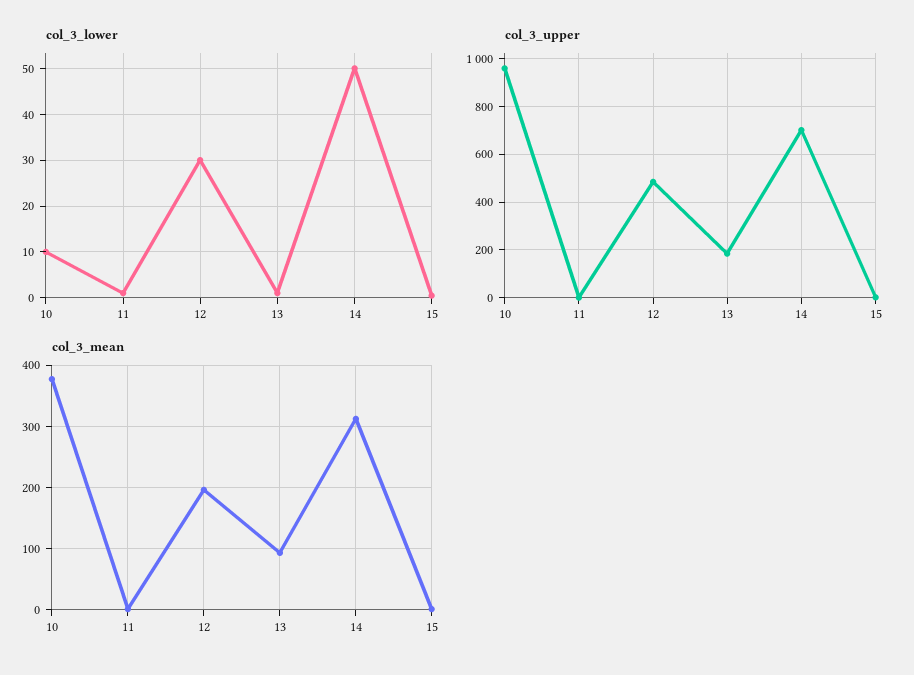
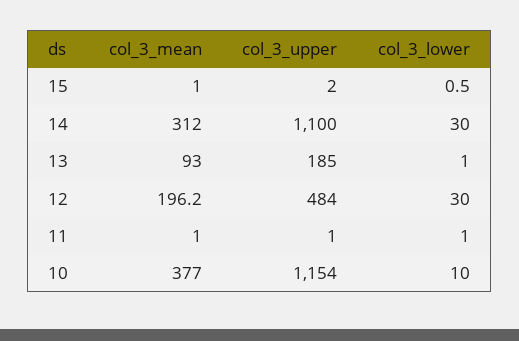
col_3_lower, 14: 50 -> 30
col_3_upper, 10: 950 -> 1154
col_3_upper, 14: 700 -> 1100

